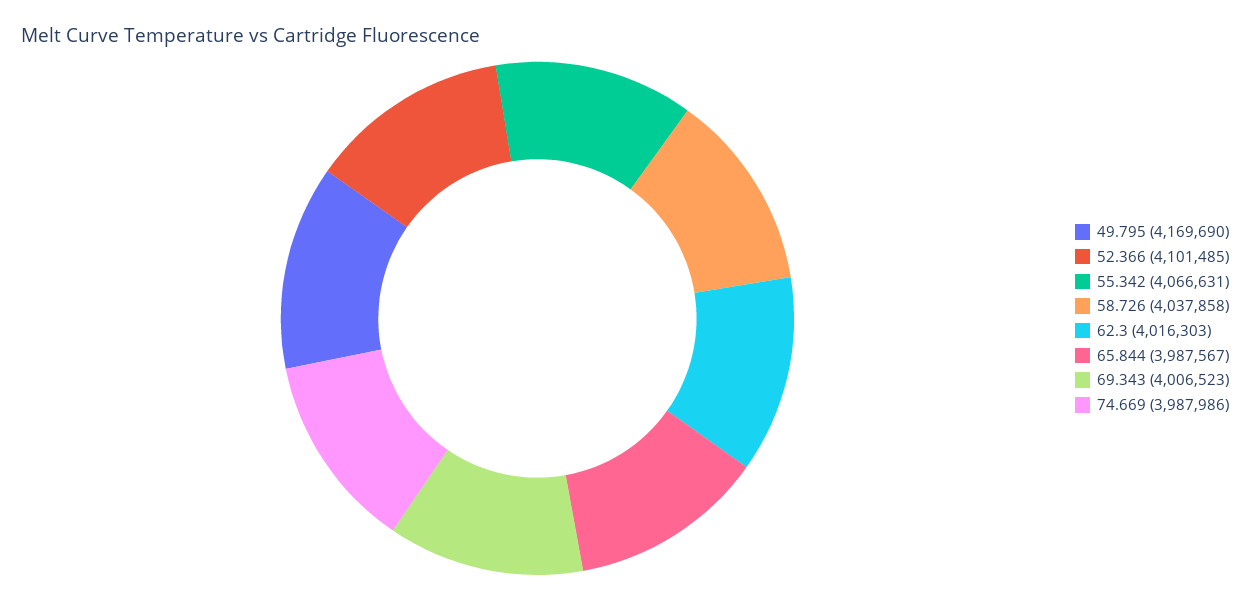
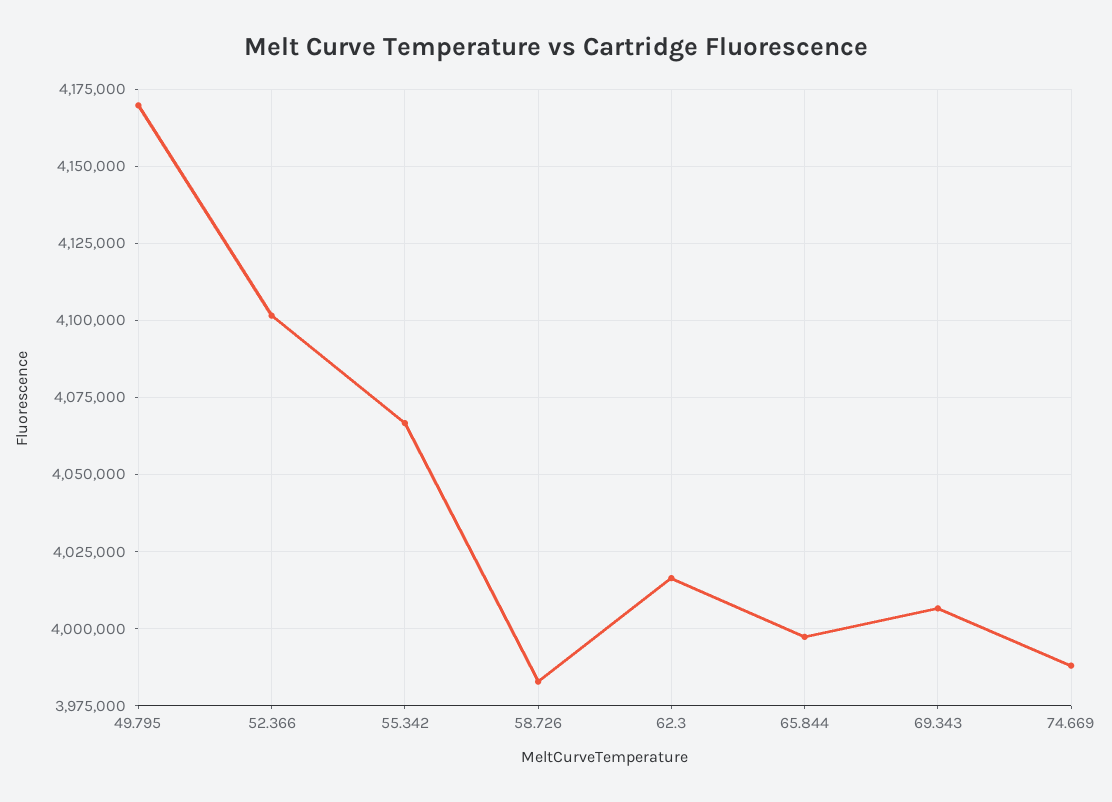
58.726: 4037858 -> 3982500
65.844: 3987567 -> 3997500

